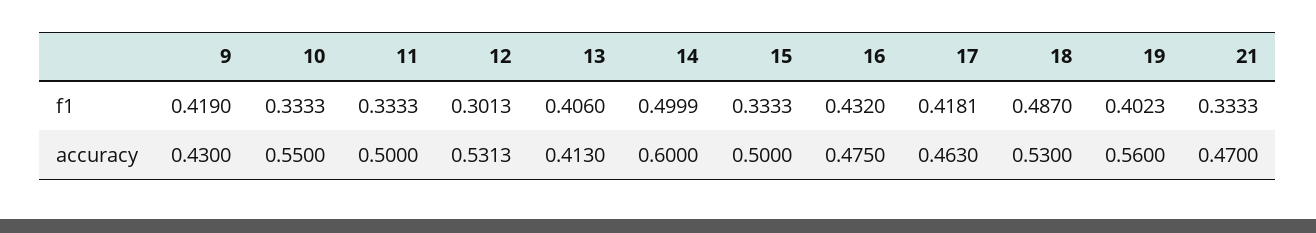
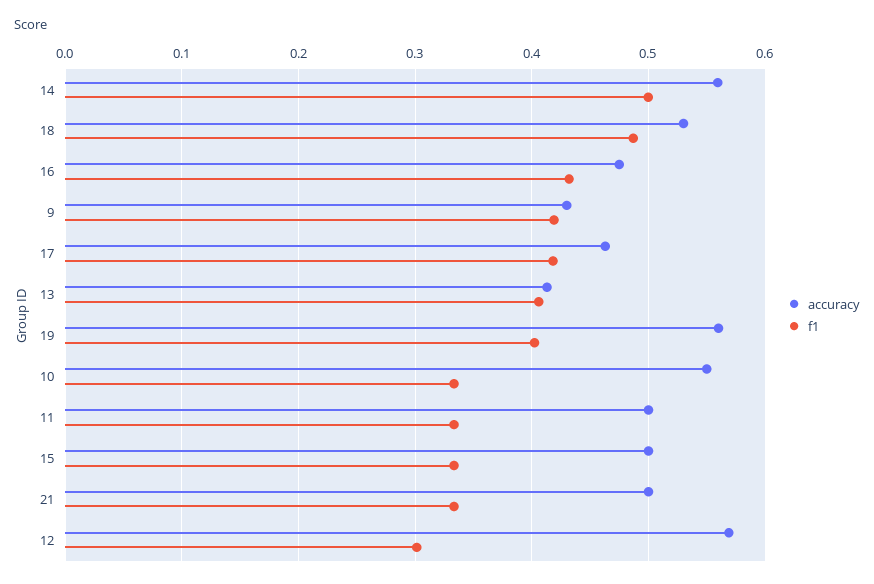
accuracy, 12: 0.5313 -> 0.57
accuracy, 14: 0.6 -> 0.56
accuracy, 21: 0.47 -> 0.5

